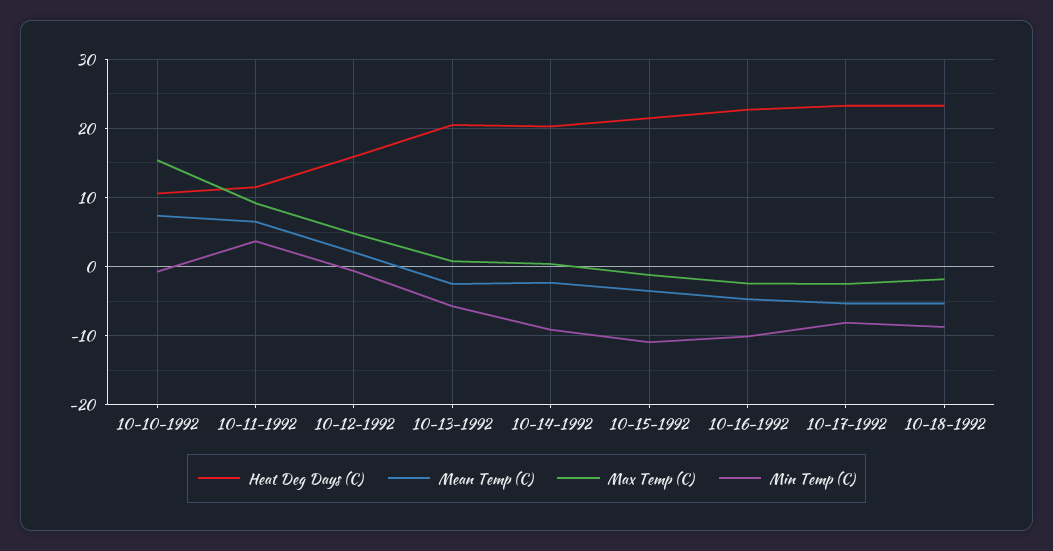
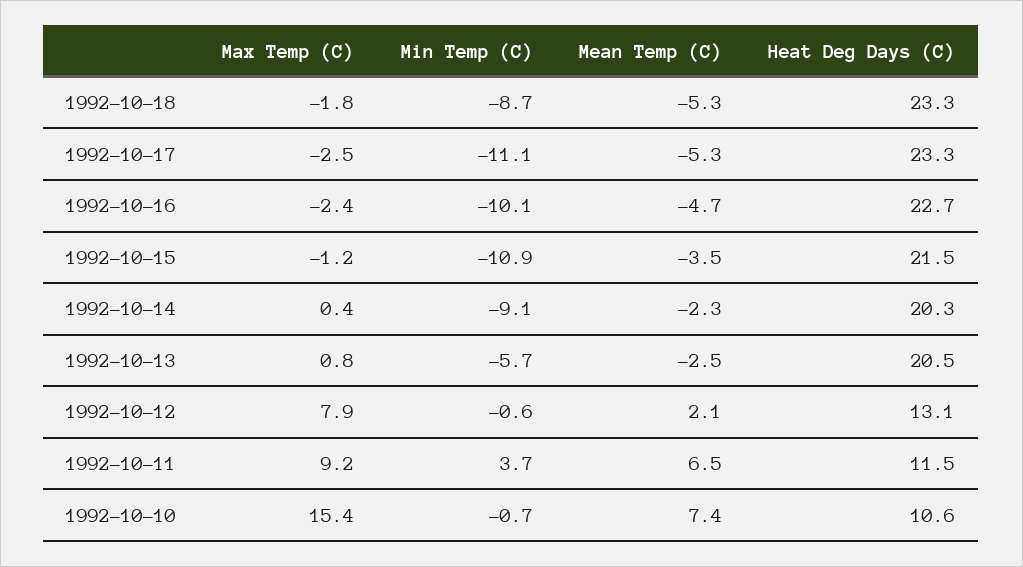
Heat Deg Days (C), 10-12-1992: 16 -> 13.1
Max Temp (C), 10-12-1992: 5 -> 7.9
Min Temp (C), 10-17-1992: -8 -> -11.1

